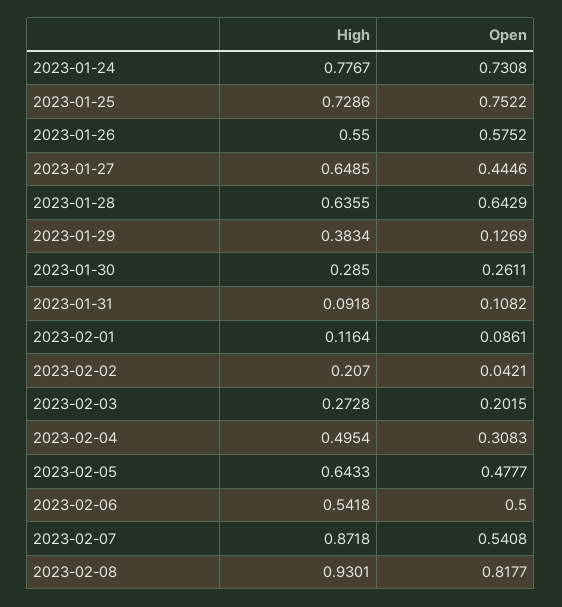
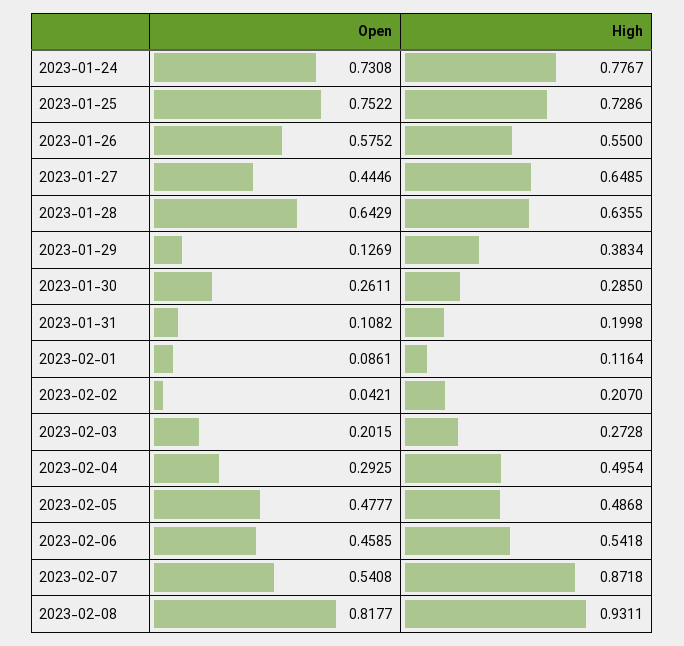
High, 2023-01-31: 0.0918 -> 0.1998
Open, 2023-02-04: 0.3083 -> 0.2925
High, 2023-02-05: 0.6433 -> 0.4868
Open, 2023-02-06: 0.5 -> 0.4585
High, 2023-02-08: 0.9301 -> 0.9311

